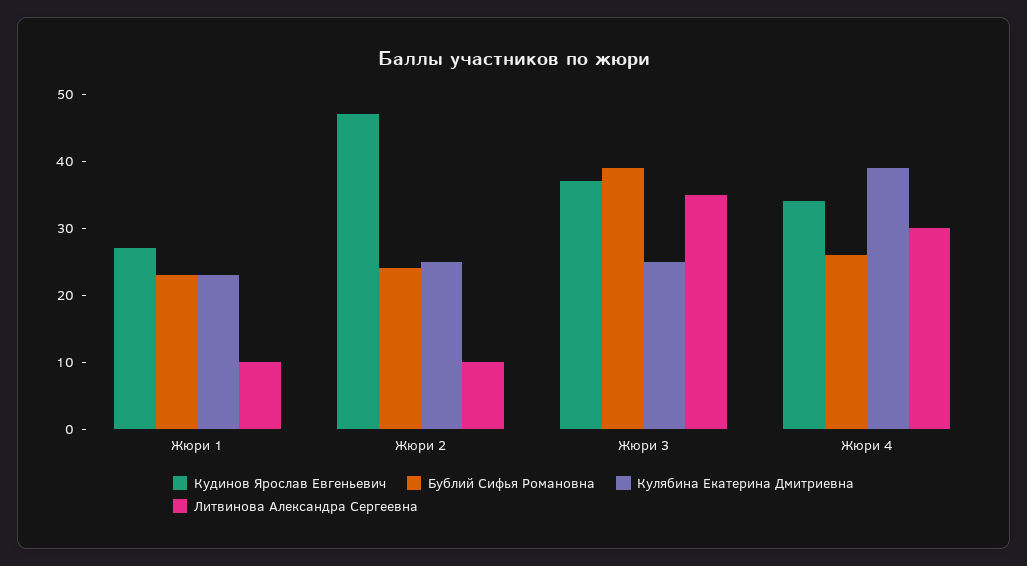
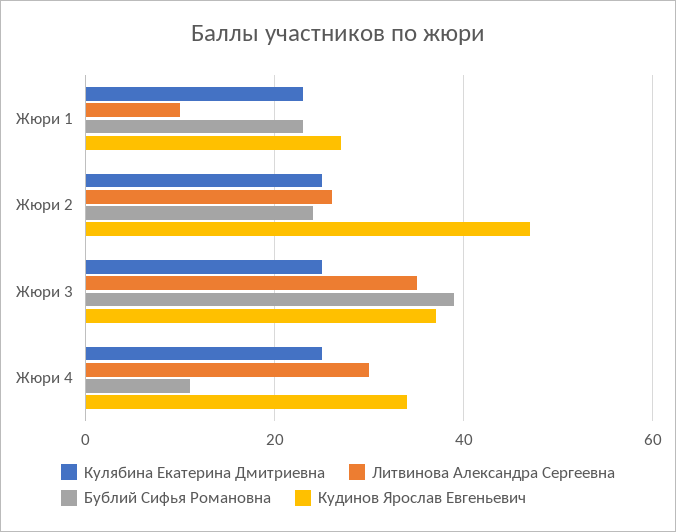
Литвинова Александра Сергеевна, Жюри 2: 10 -> 25
Бублий Сифья Романовна, Жюри 4: 25 -> 10
Кулябина Екатерина Дмитриевна, Жюри 4: 40 -> 25

